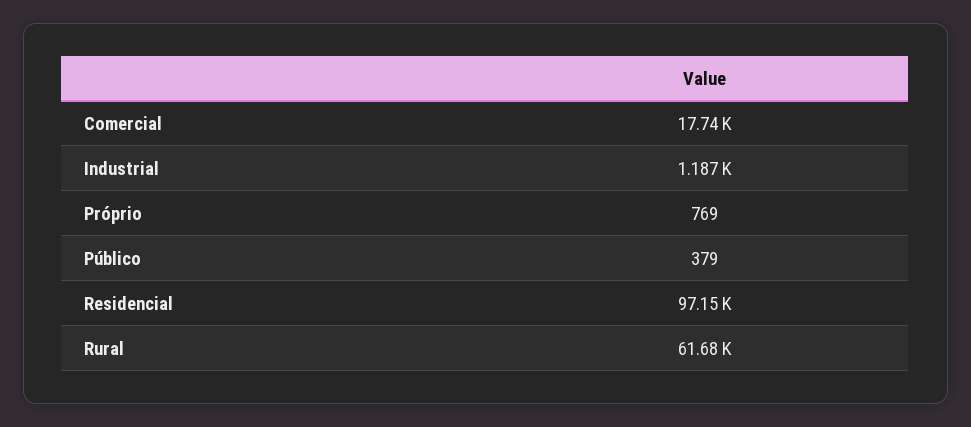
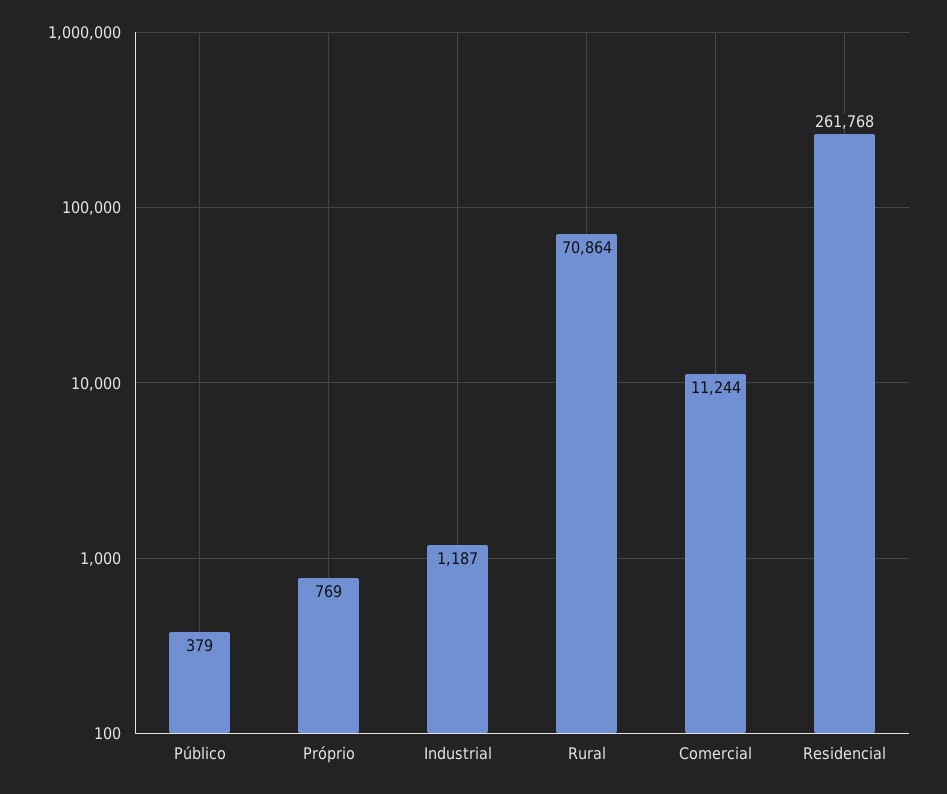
Comercial: 17740 -> 11244
Residencial: 97150 -> 261768
Rural: 61680 -> 70864

